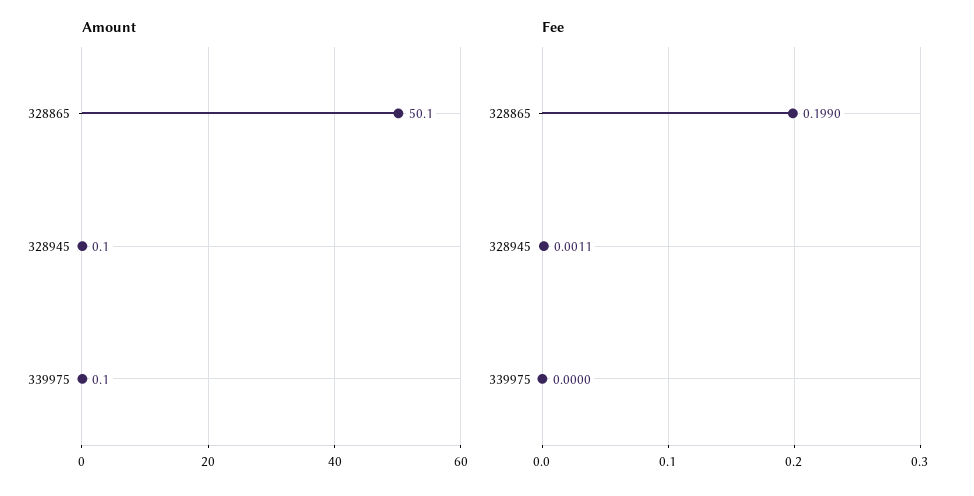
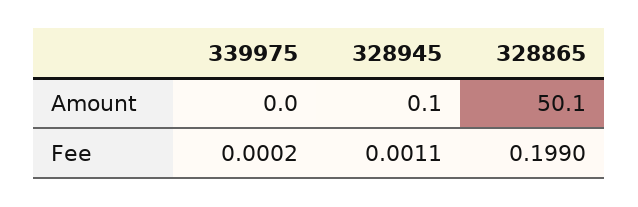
Amount, 339975: 0.1 -> 0
Fee, 339975: 0 -> 0.0002

